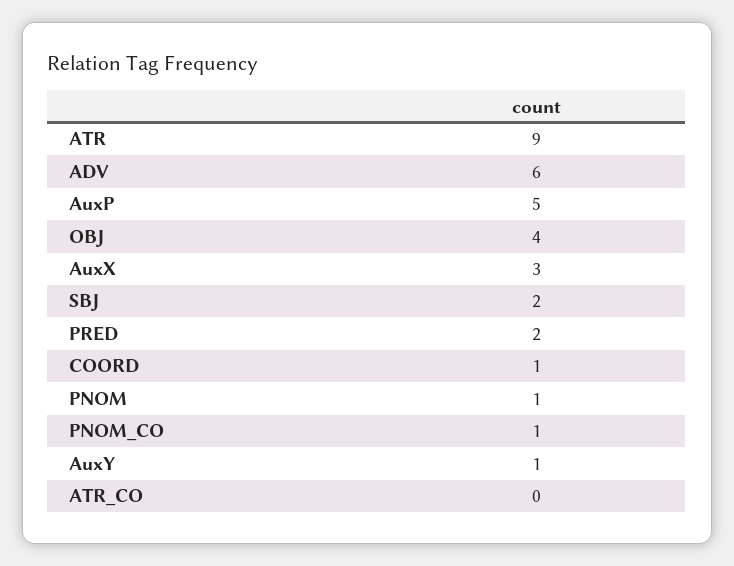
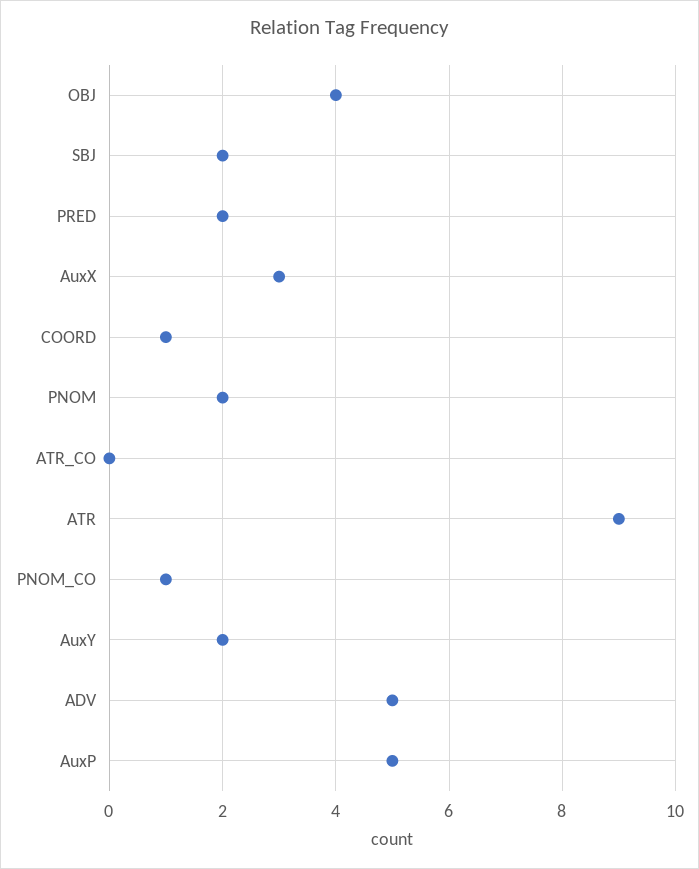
ADV: 6 -> 5
PNOM: 1 -> 2
AuxY: 1 -> 2

